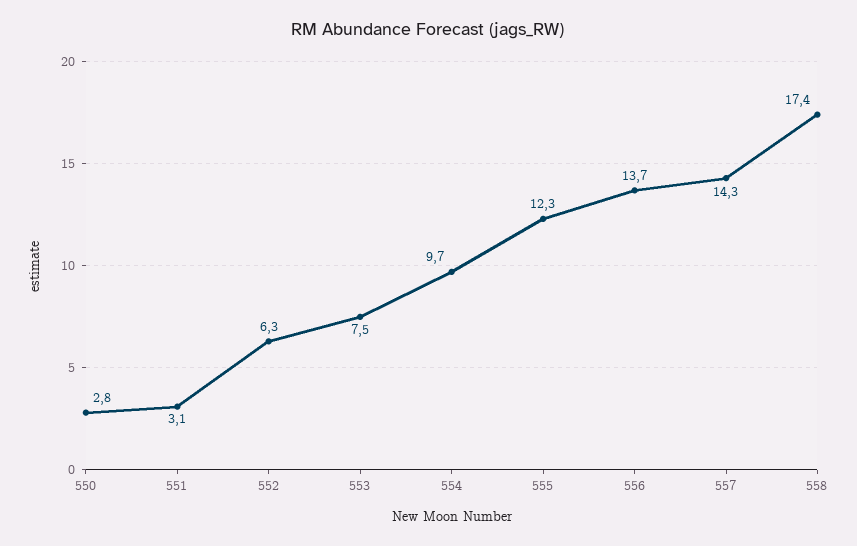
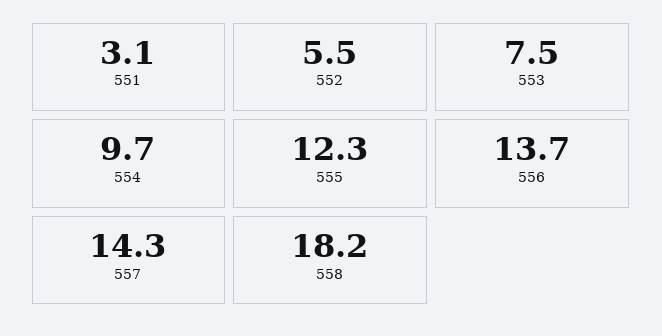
550: 2.8 -> none
552: 6.3 -> 5.5
558: 17.4 -> 18.2

